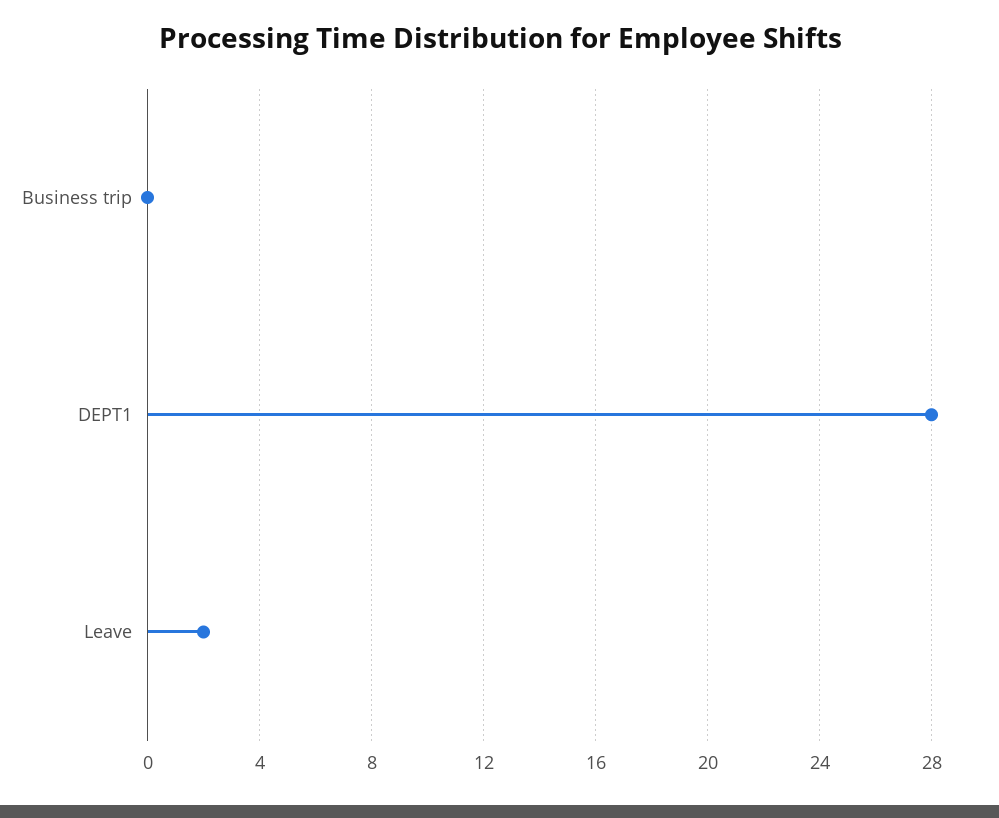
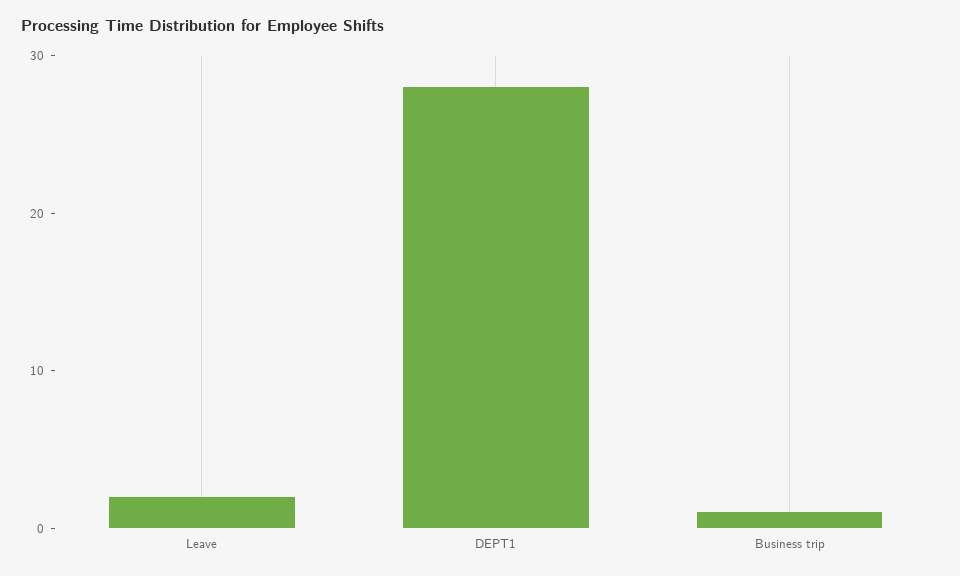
Business trip: 0 -> 1

